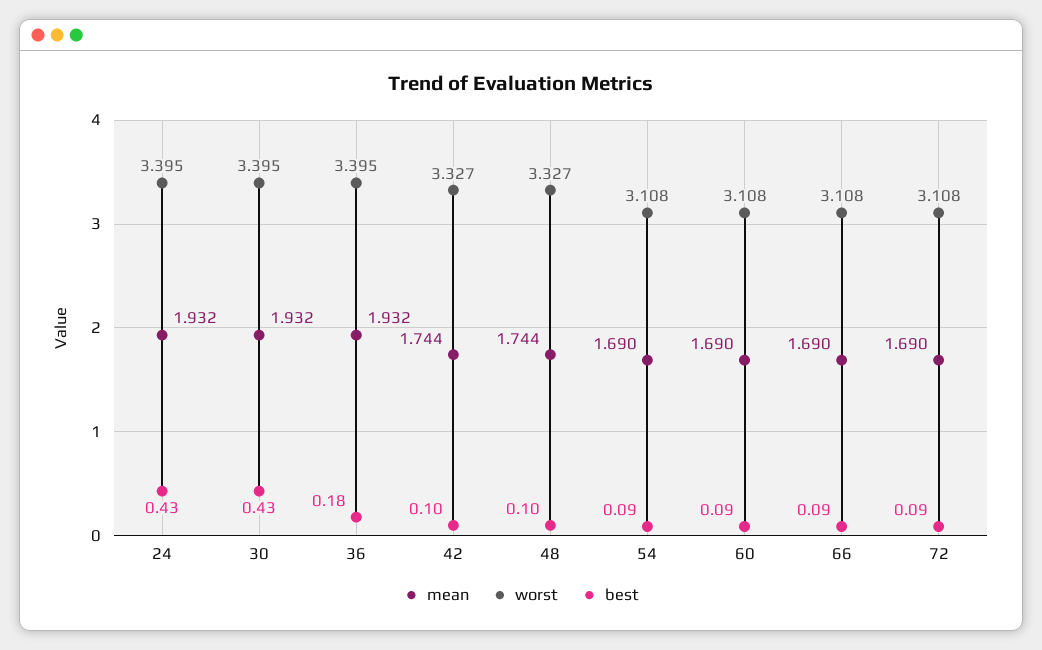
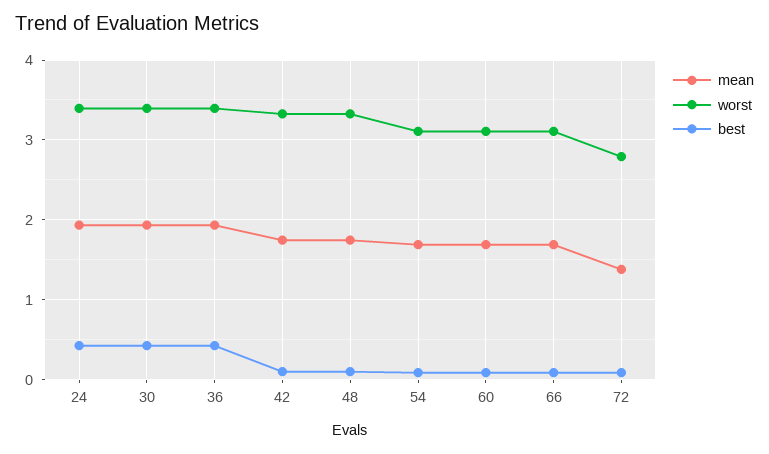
best, 36: 0.18 -> 0.4
mean, 72: 1.69 -> 1.4
worst, 72: 3.108 -> 2.8

